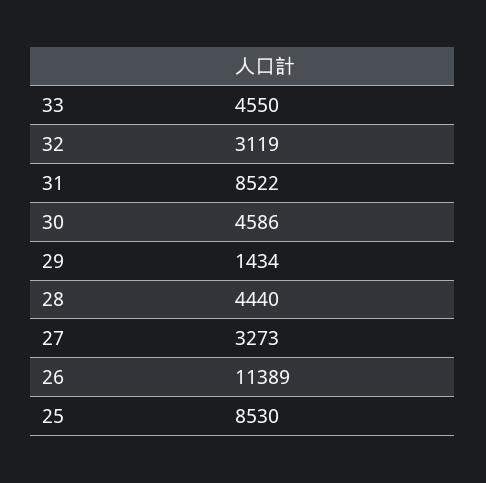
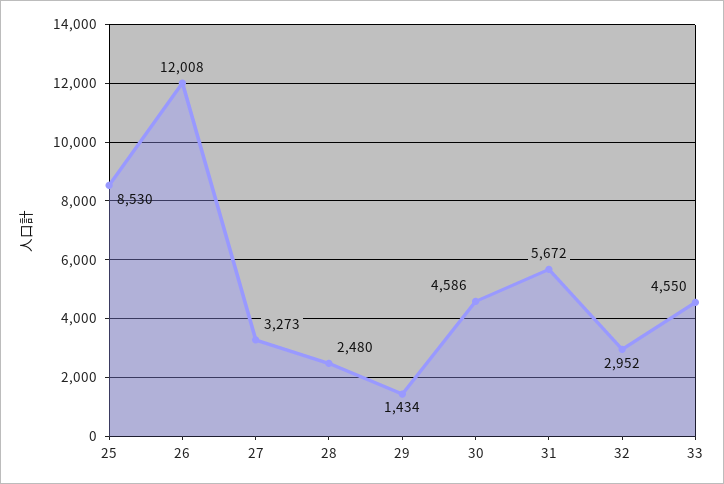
32: 3119 -> 2952
31: 8522 -> 5672
28: 4440 -> 2480
26: 11389 -> 12008

